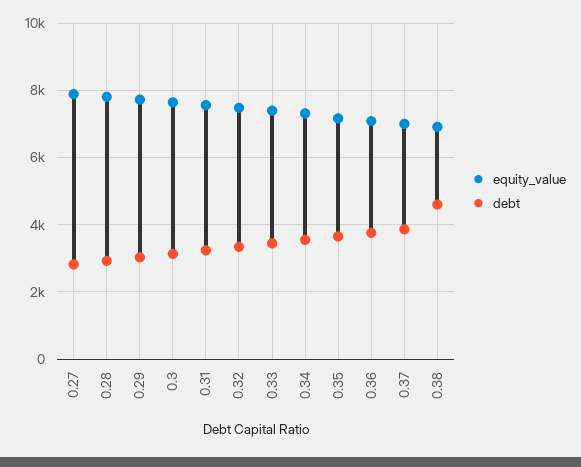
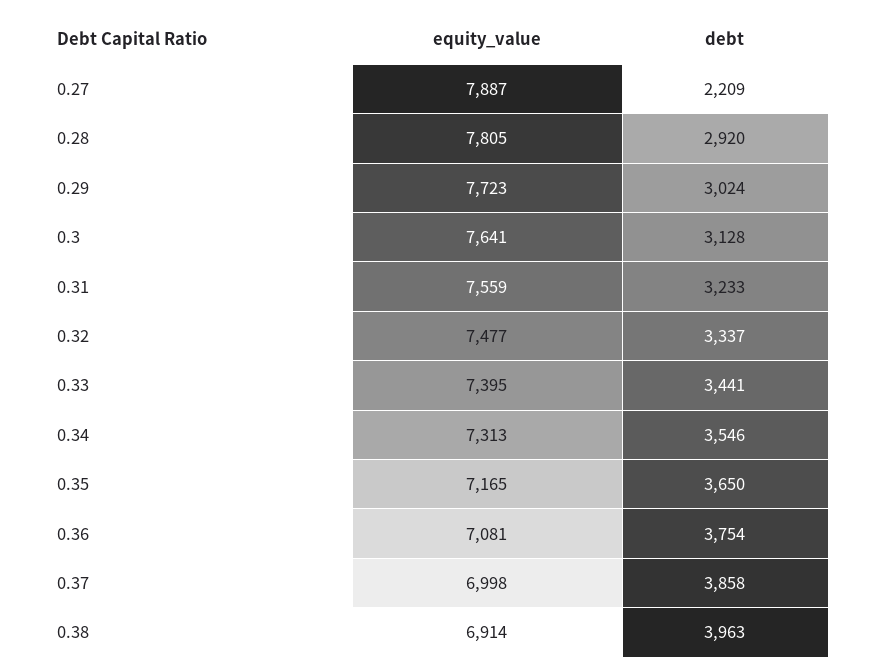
debt, 0.27: 2800 -> 2209
debt, 0.38: 4600 -> 3963

